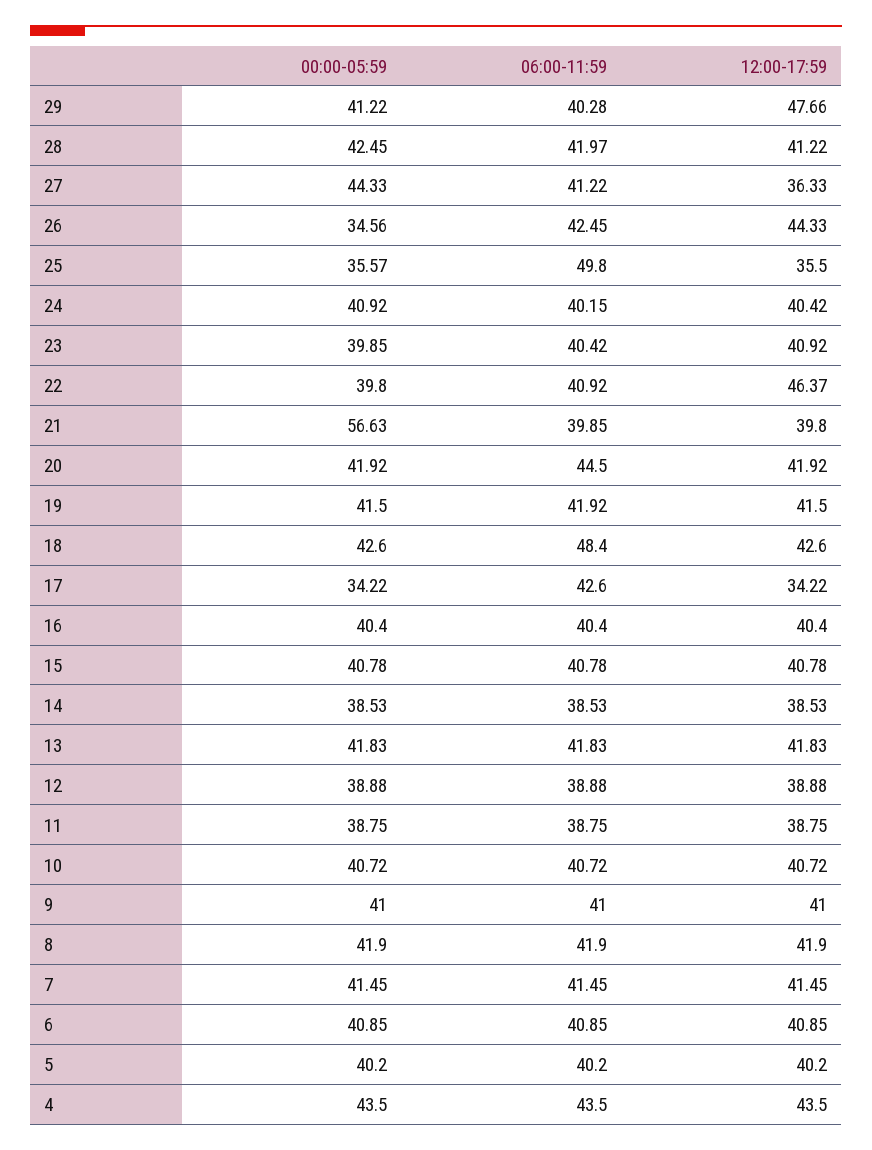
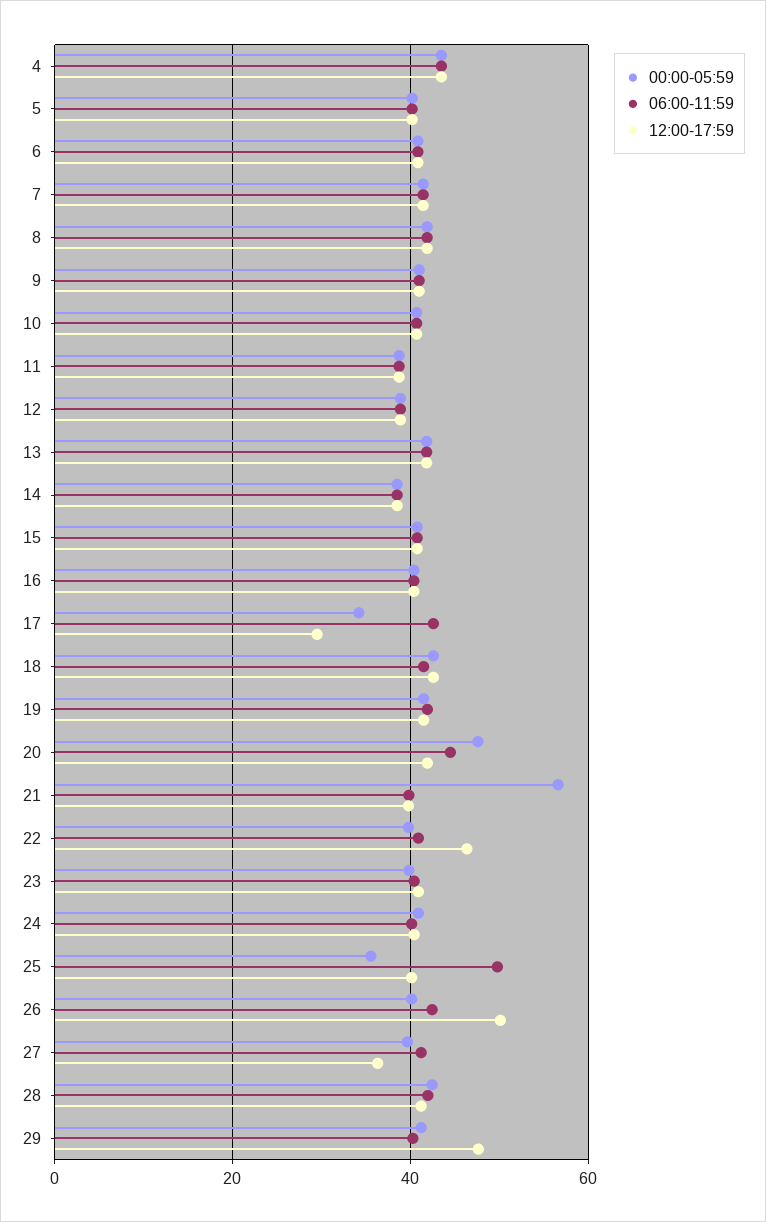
00:00-05:59, 27: 44.33 -> 40
00:00-05:59, 26: 34.56 -> 40
12:00-17:59, 26: 44.33 -> 50
12:00-17:59, 25: 35.5 -> 40
00:00-05:59, 20: 41.92 -> 48
06:00-11:59, 18: 48.4 -> 42
12:00-17:59, 17: 34.22 -> 30

